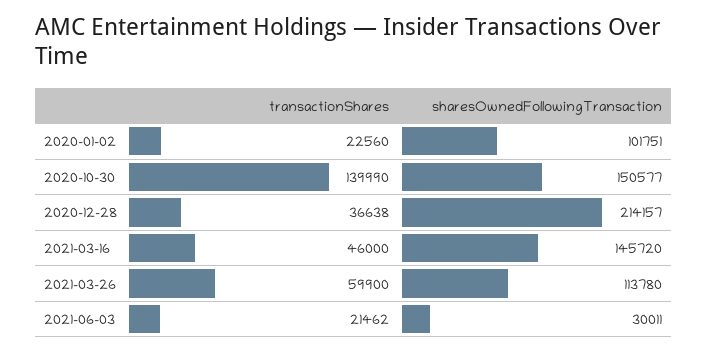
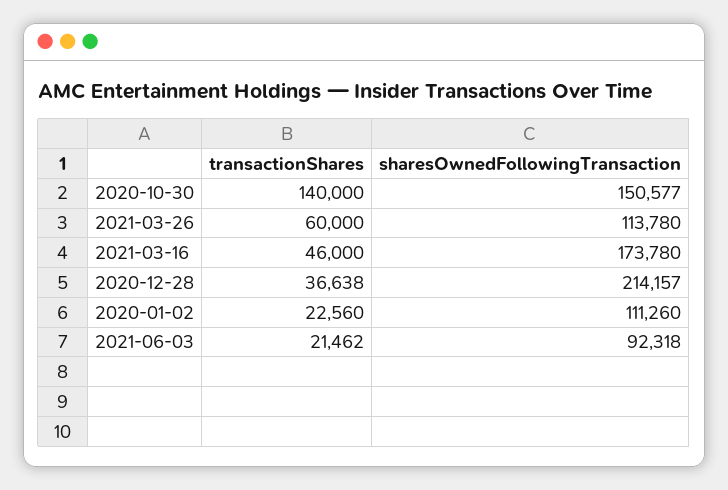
sharesOwnedFollowingTransaction, 2020-01-02: 101751 -> 111260
transactionShares, 2020-10-30: 139990 -> 140000
sharesOwnedFollowingTransaction, 2021-03-16: 145720 -> 173780
transactionShares, 2021-03-26: 59900 -> 60000
sharesOwnedFollowingTransaction, 2021-06-03: 30011 -> 92318

